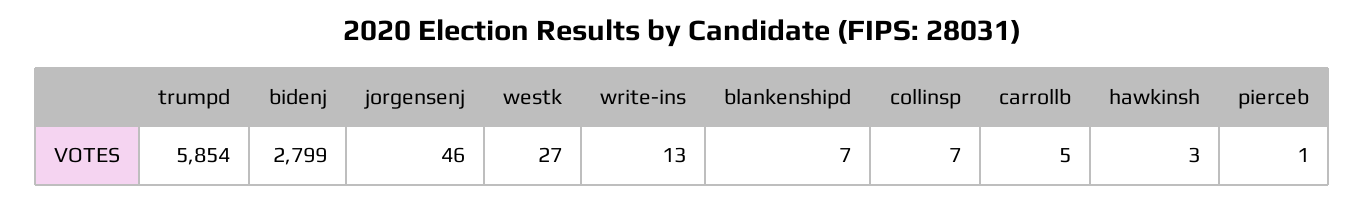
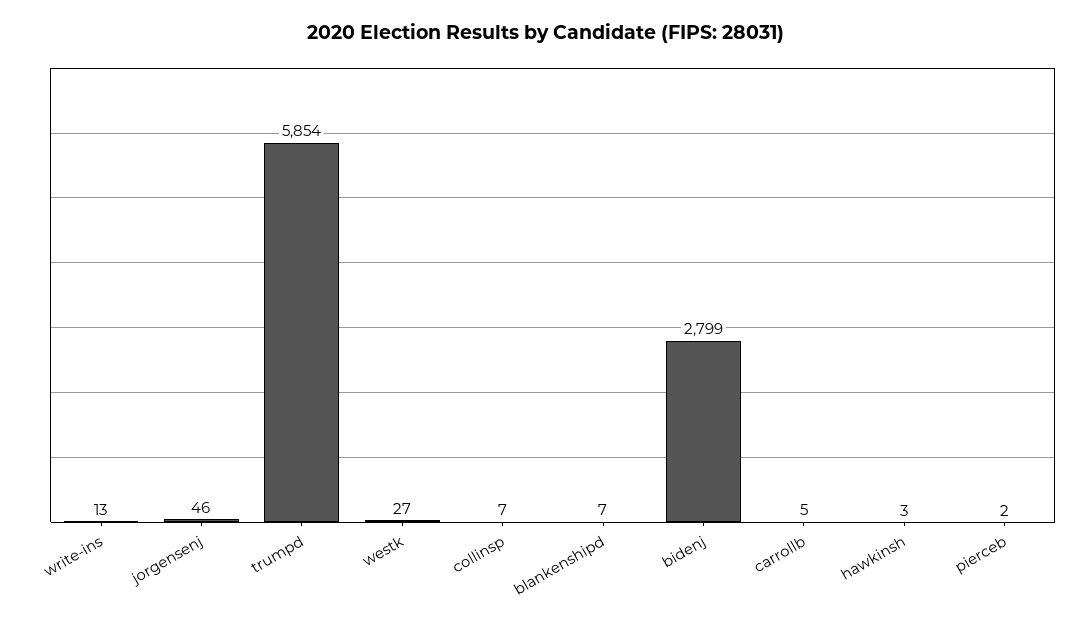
pierceb: 1 -> 2

